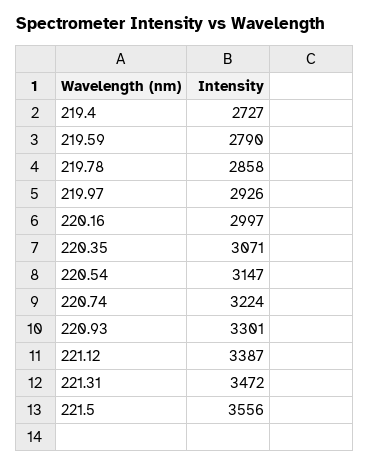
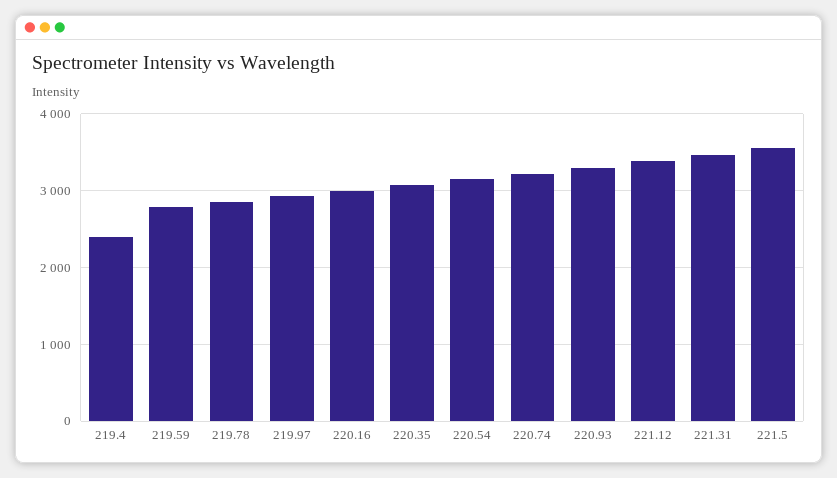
219.4: 2727 -> 2400

